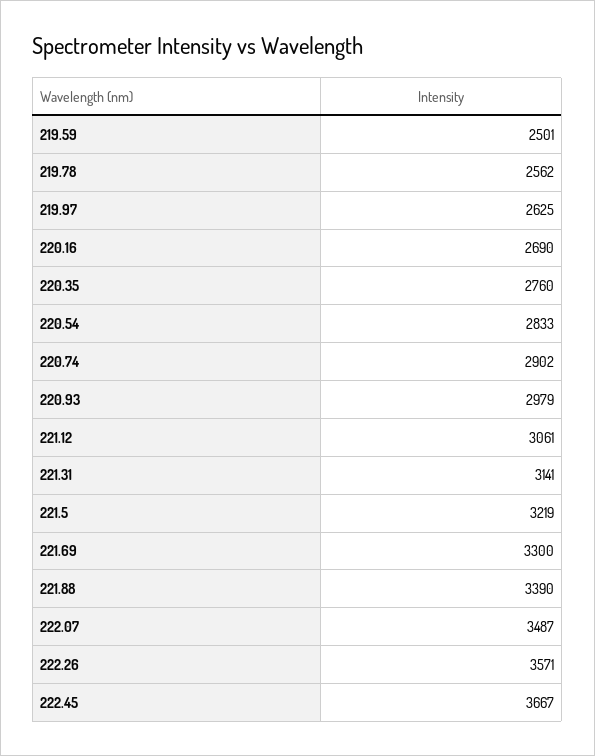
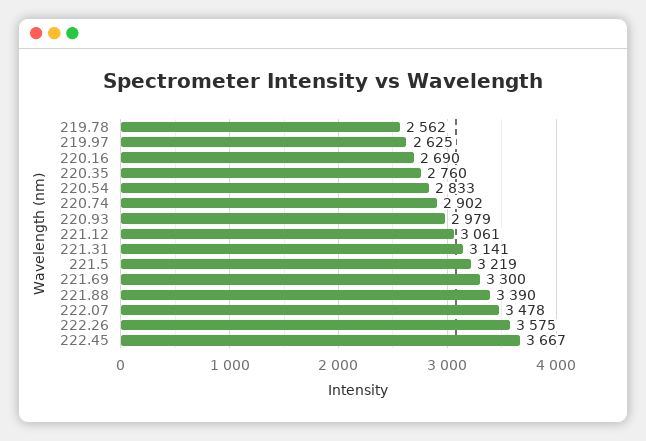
219.59: 2501 -> none
222.07: 3487 -> 3478
222.26: 3571 -> 3575

